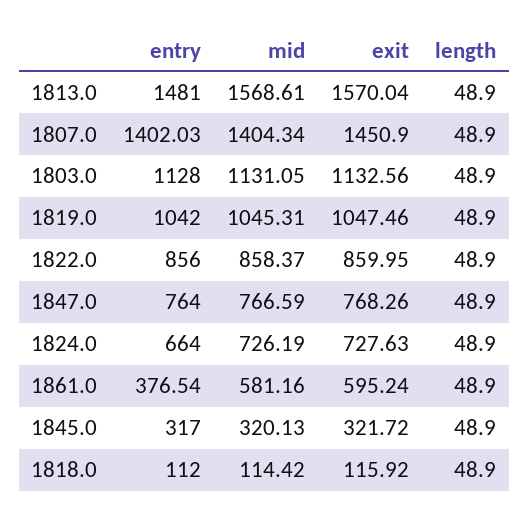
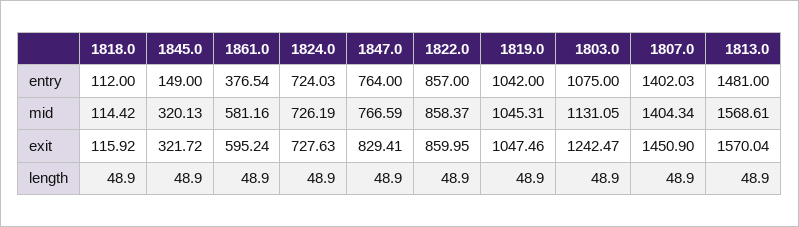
entry, 1803.0: 1128 -> 1075
exit, 1803.0: 1132.56 -> 1242.47
entry, 1822.0: 856 -> 857
exit, 1847.0: 768.26 -> 829.41
entry, 1824.0: 664 -> 724.03
entry, 1845.0: 317 -> 149

